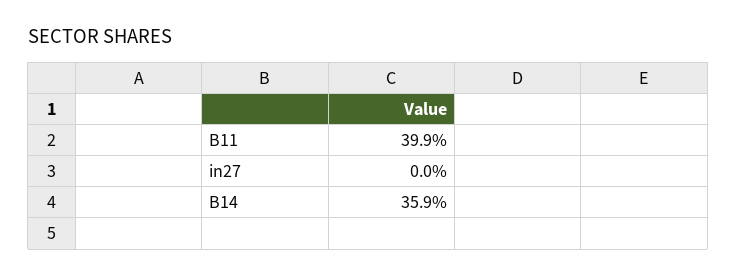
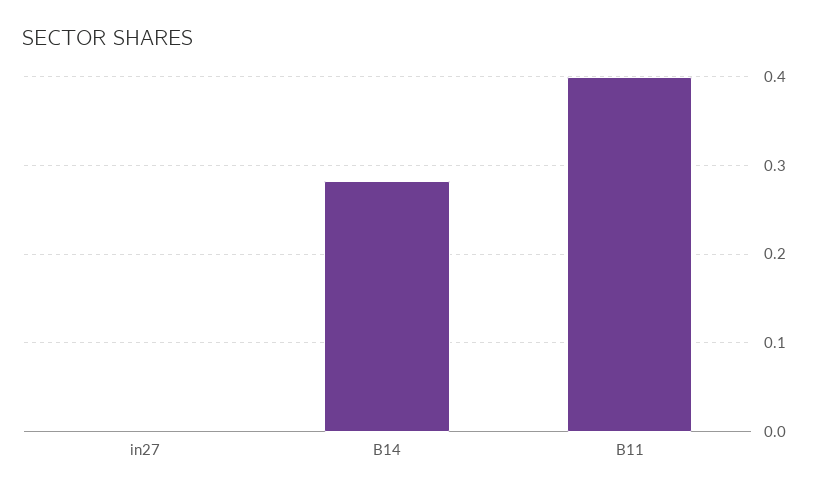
B14: 0.359 -> 0.28

